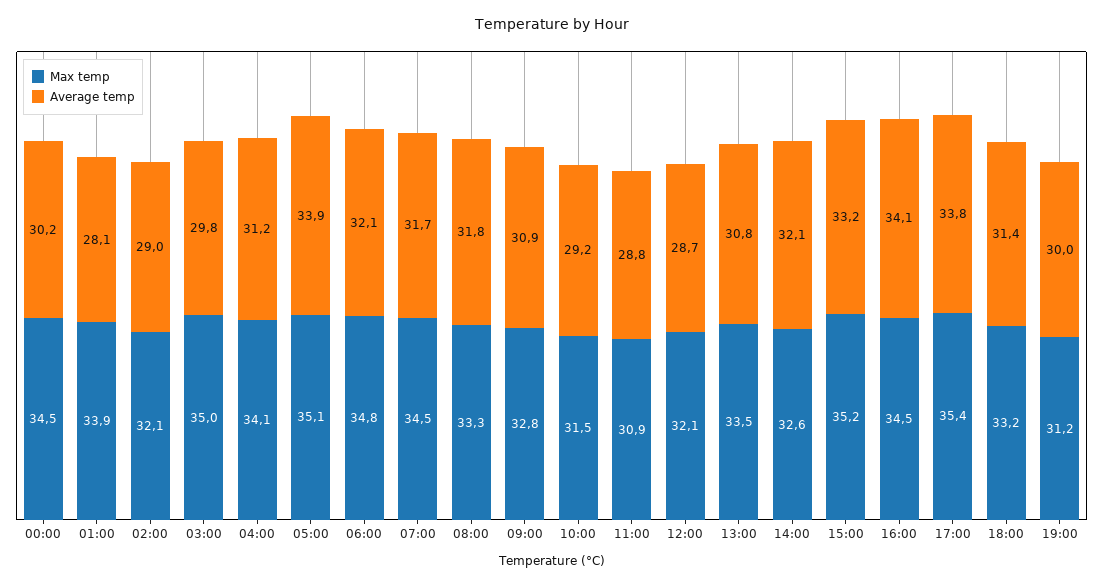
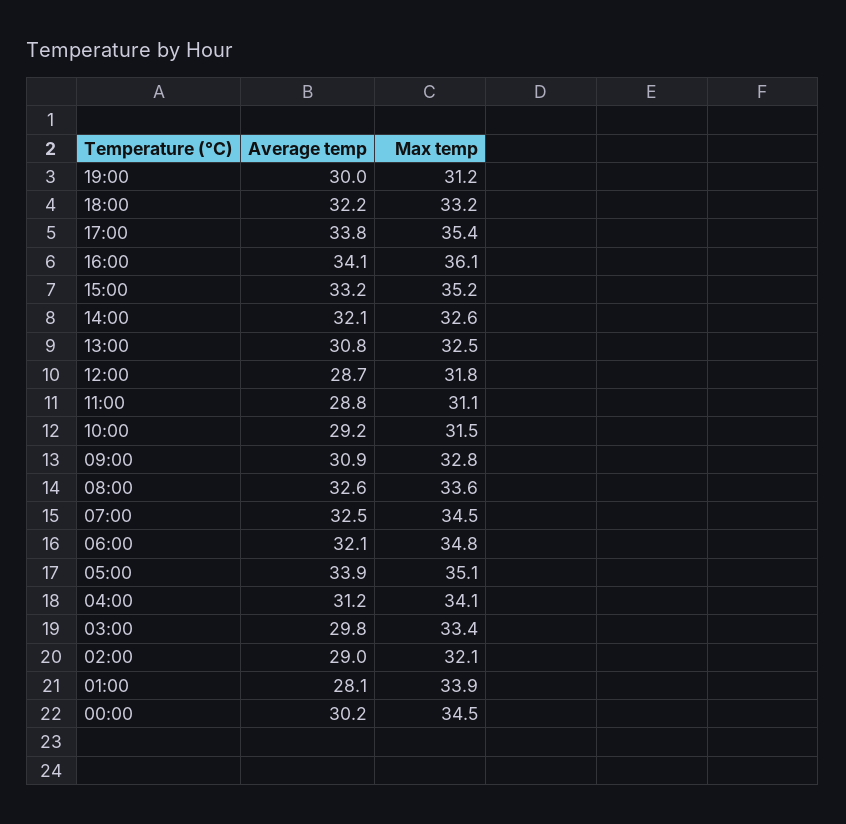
Max temp, 03:00: 35 -> 33.4
Average temp, 07:00: 31.7 -> 32.5
Max temp, 08:00: 33.3 -> 33.6
Average temp, 08:00: 31.8 -> 32.6
Max temp, 11:00: 30.9 -> 31.1
Max temp, 12:00: 32.1 -> 31.8
Max temp, 13:00: 33.5 -> 32.5
Max temp, 16:00: 34.5 -> 36.1
Average temp, 18:00: 31.4 -> 32.2

